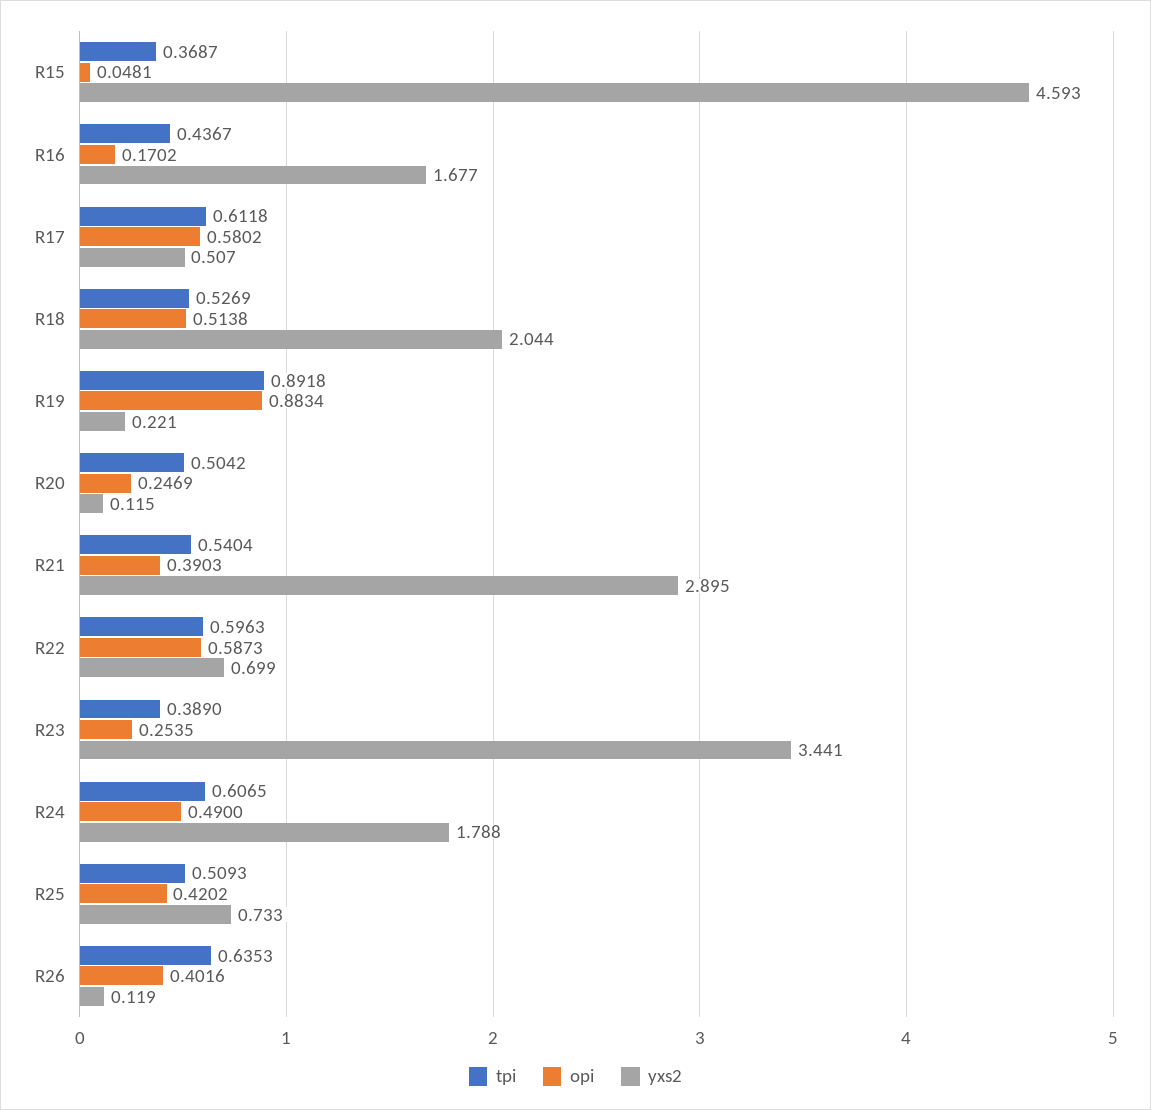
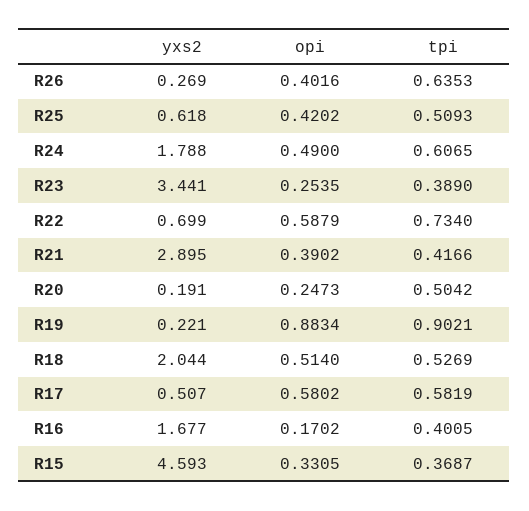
opi, R15: 0.0481 -> 0.3305
tpi, R16: 0.4367 -> 0.4005
tpi, R17: 0.6118 -> 0.5819
opi, R18: 0.5138 -> 0.514
tpi, R19: 0.8918 -> 0.9021
opi, R20: 0.2469 -> 0.2473
yxs2, R20: 0.115 -> 0.191
tpi, R21: 0.5404 -> 0.4166
opi, R21: 0.3903 -> 0.3902
tpi, R22: 0.5963 -> 0.734
opi, R22: 0.5873 -> 0.5879
yxs2, R25: 0.733 -> 0.618
yxs2, R26: 0.119 -> 0.269

